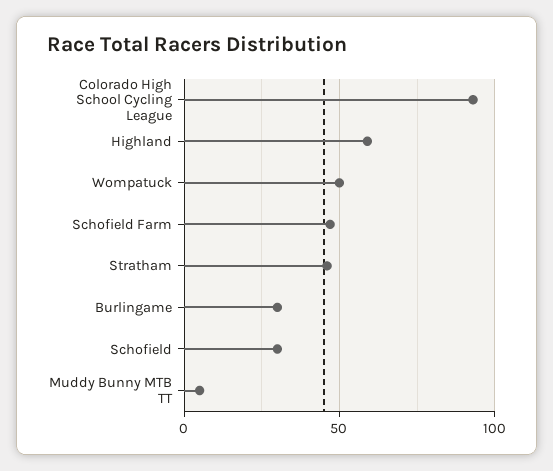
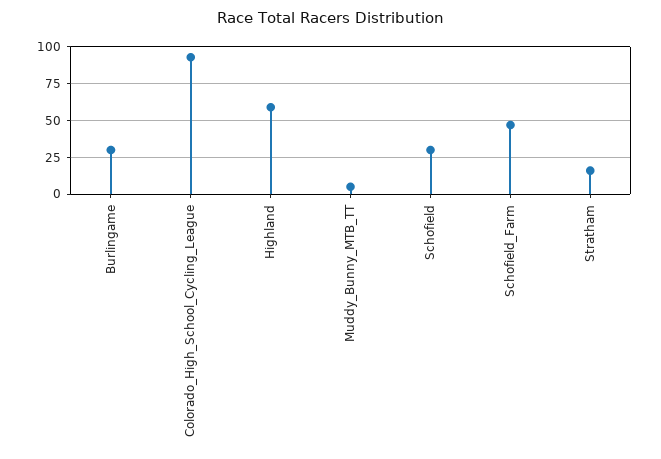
Wompatuck: 50 -> none
Stratham: 45 -> 15

